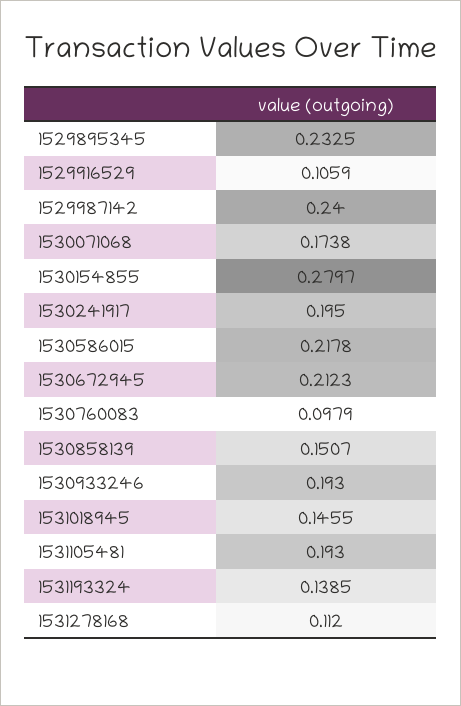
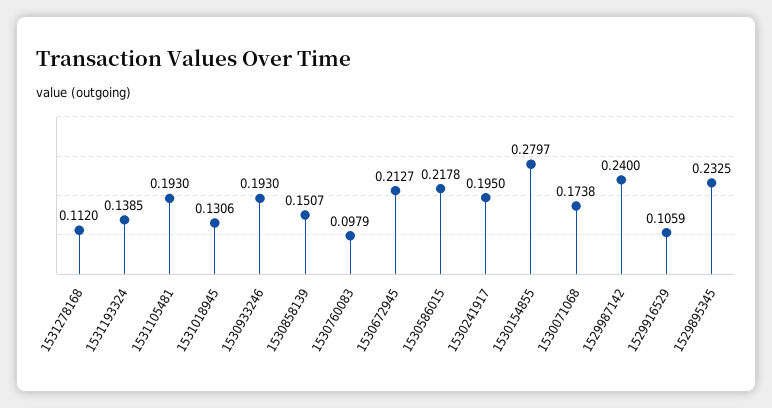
1530672945: 0.2123 -> 0.2127
1531018945: 0.1455 -> 0.1306

